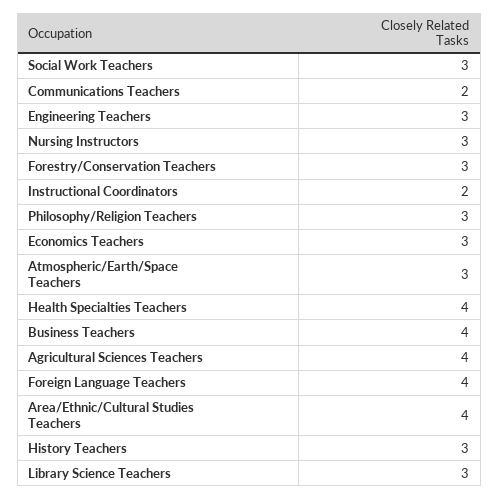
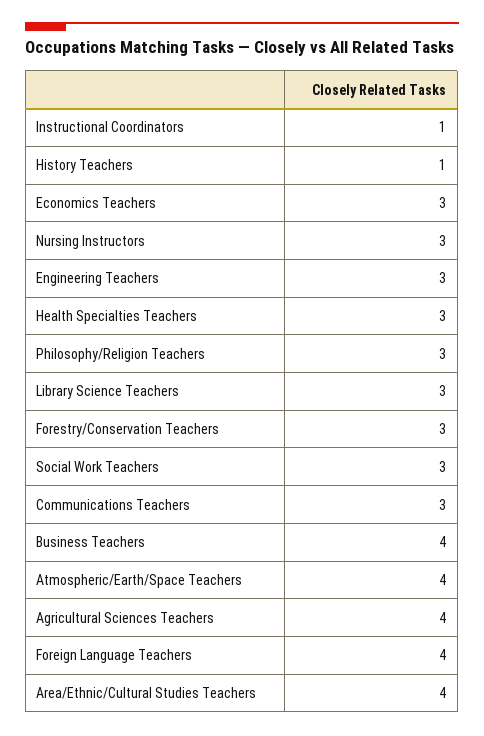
Communications Teachers: 2 -> 3
Instructional Coordinators: 2 -> 1
Atmospheric/Earth/Space Teachers: 3 -> 4
Health Specialties Teachers: 4 -> 3
History Teachers: 3 -> 1

